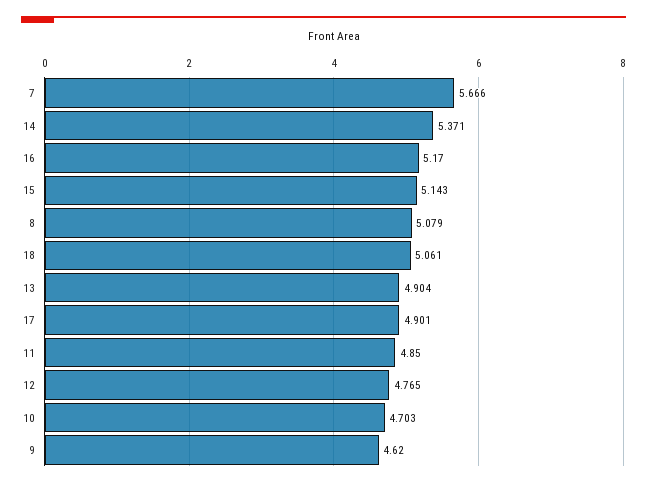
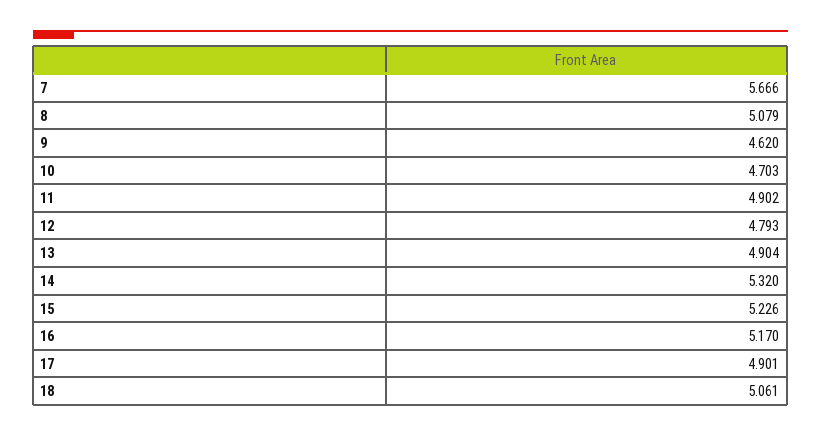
14: 5.371 -> 5.32
15: 5.143 -> 5.226
11: 4.85 -> 4.902
12: 4.765 -> 4.793

